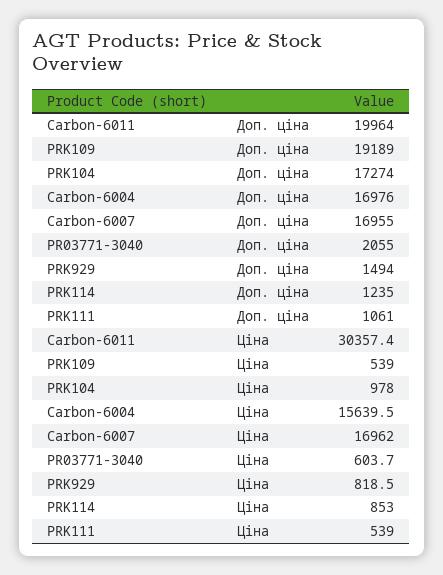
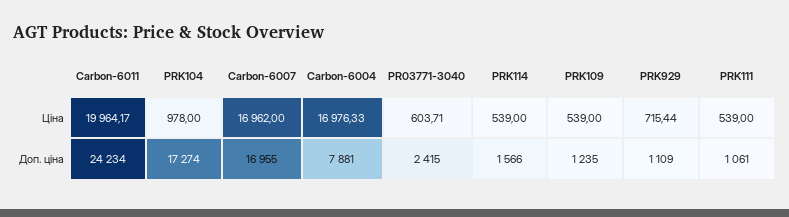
Carbon-6011, Доп. ціна: 19964 -> 24234
PRK109, Доп. ціна: 19189 -> 1235
Carbon-6004, Доп. ціна: 16976 -> 7881
PR03771-3040, Доп. ціна: 2055 -> 2415
PRK929, Доп. ціна: 1494 -> 1109
PRK114, Доп. ціна: 1235 -> 1566
Carbon-6011, Ціна: 30357.4 -> 19964.17
Carbon-6004, Ціна: 15639.5 -> 16976.33
PRK929, Ціна: 818.5 -> 715.44
PRK114, Ціна: 853 -> 539

